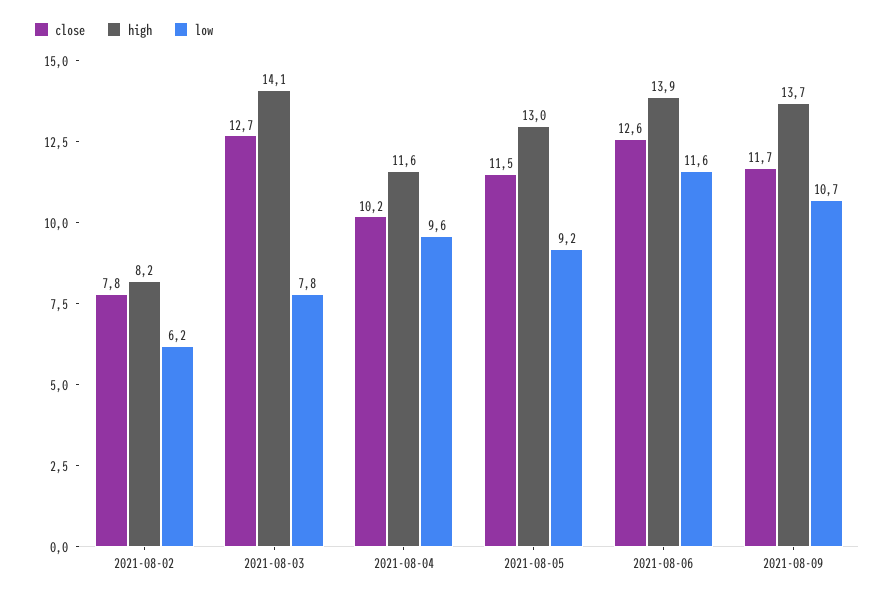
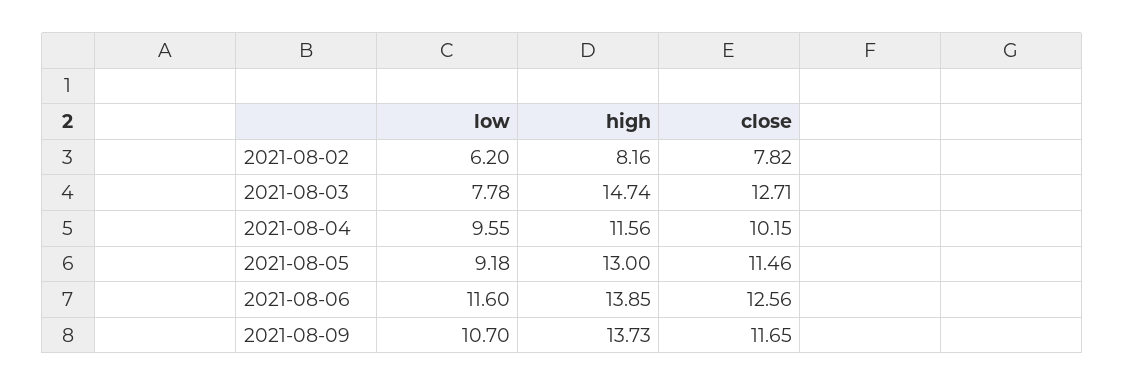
high, 2021-08-03: 14.1 -> 14.74

